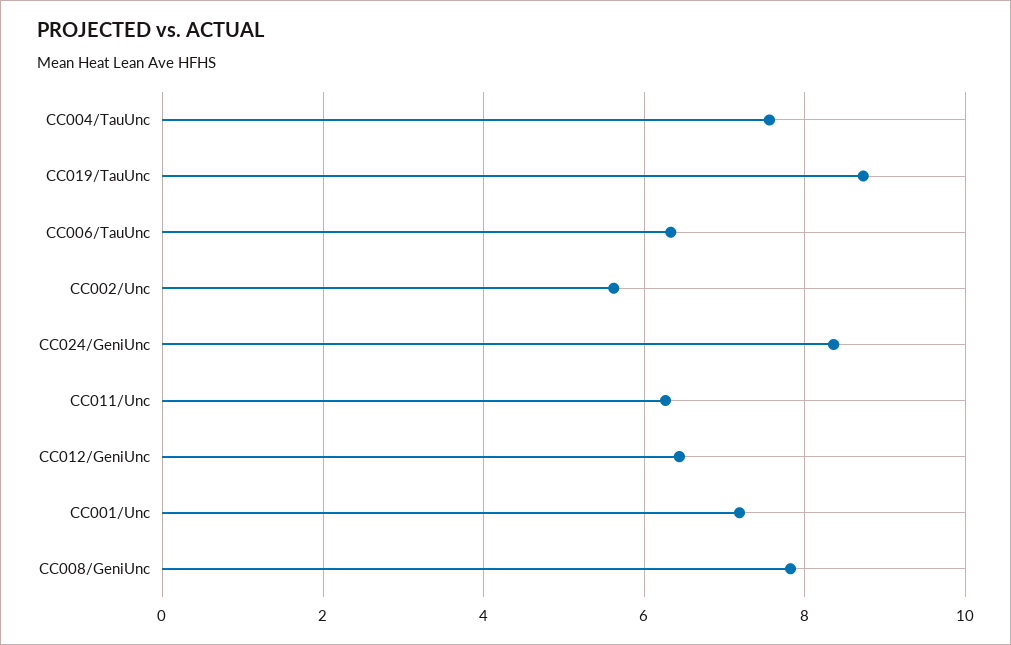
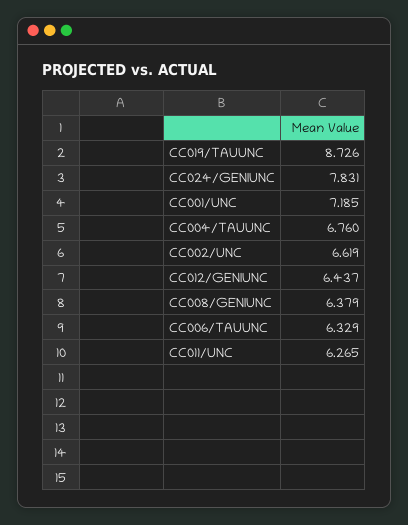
CC004/TauUnc: 7.6 -> 6.76
CC002/Unc: 5.6 -> 6.619
CC024/GeniUnc: 8.4 -> 7.831
CC008/GeniUnc: 7.8 -> 6.379

